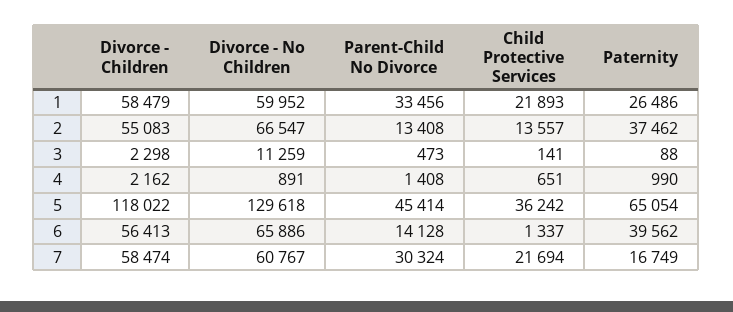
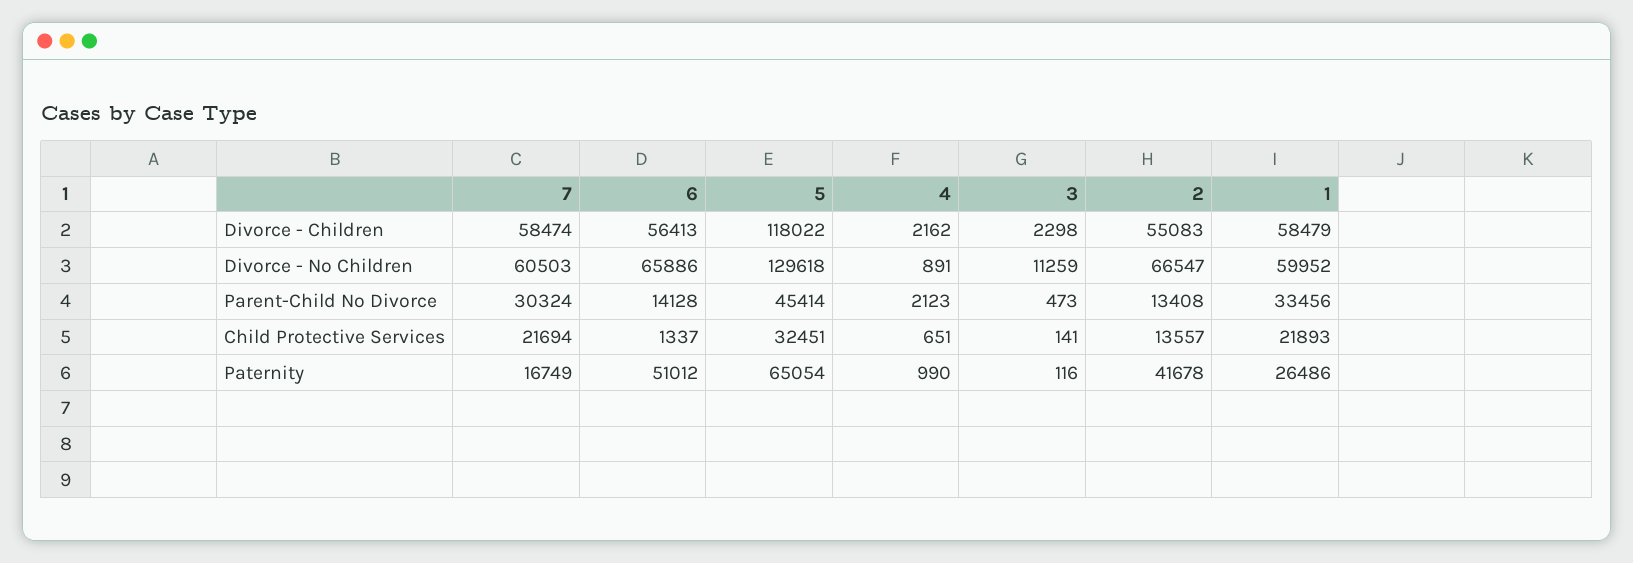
Paternity, 2: 37462 -> 41678
Paternity, 3: 88 -> 116
Parent-Child No Divorce, 4: 1408 -> 2123
Child Protective Services, 5: 36242 -> 32451
Paternity, 6: 39562 -> 51012
Divorce - No Children, 7: 60767 -> 60503

